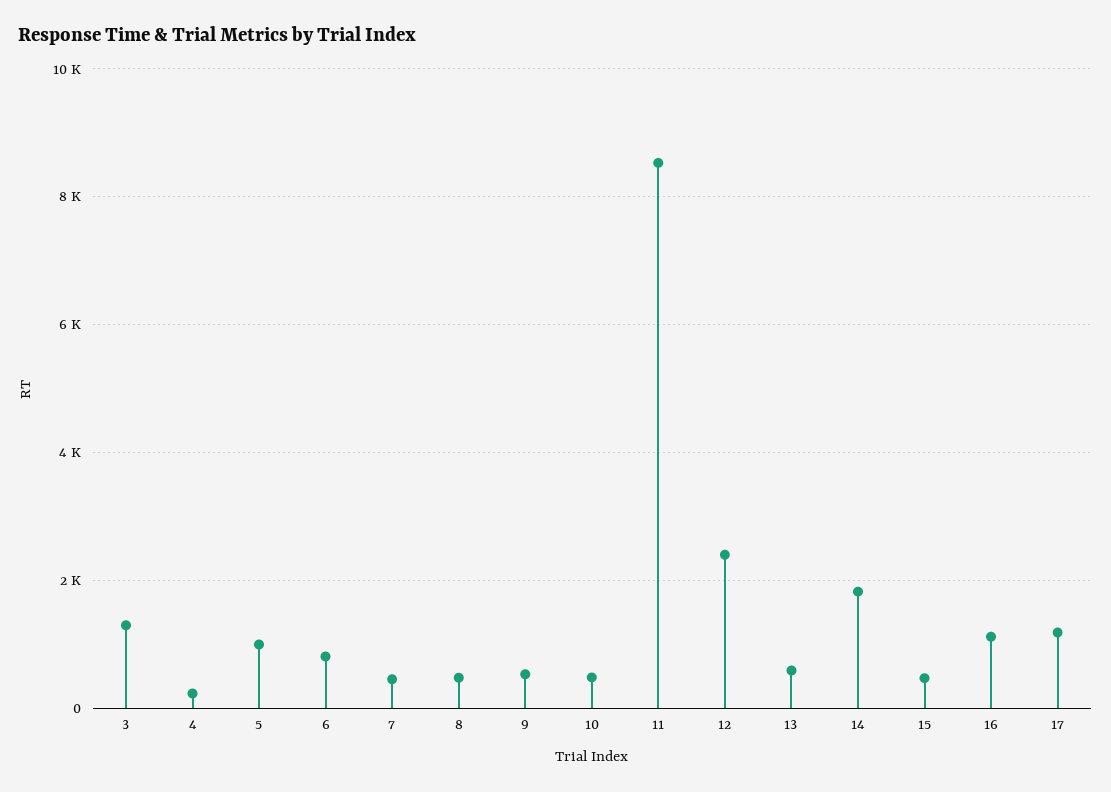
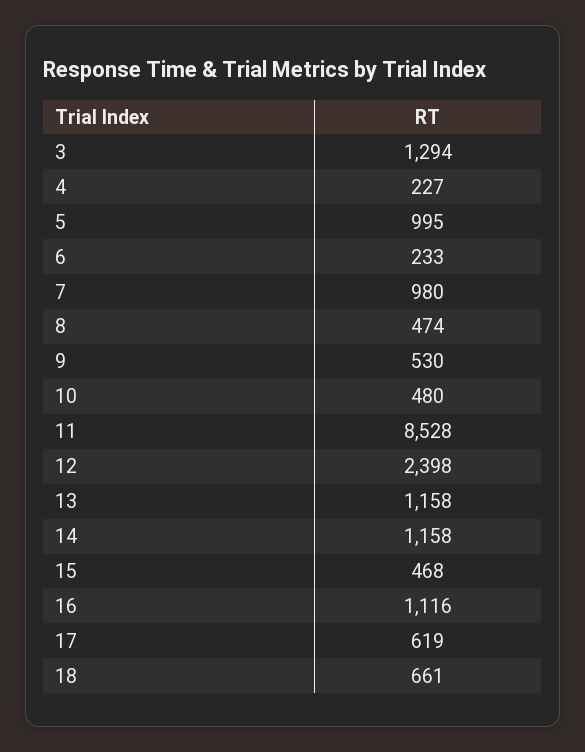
6: 800 -> 233
7: 400 -> 980
13: 600 -> 1158
14: 1800 -> 1158
17: 1200 -> 619
18: none -> 661

